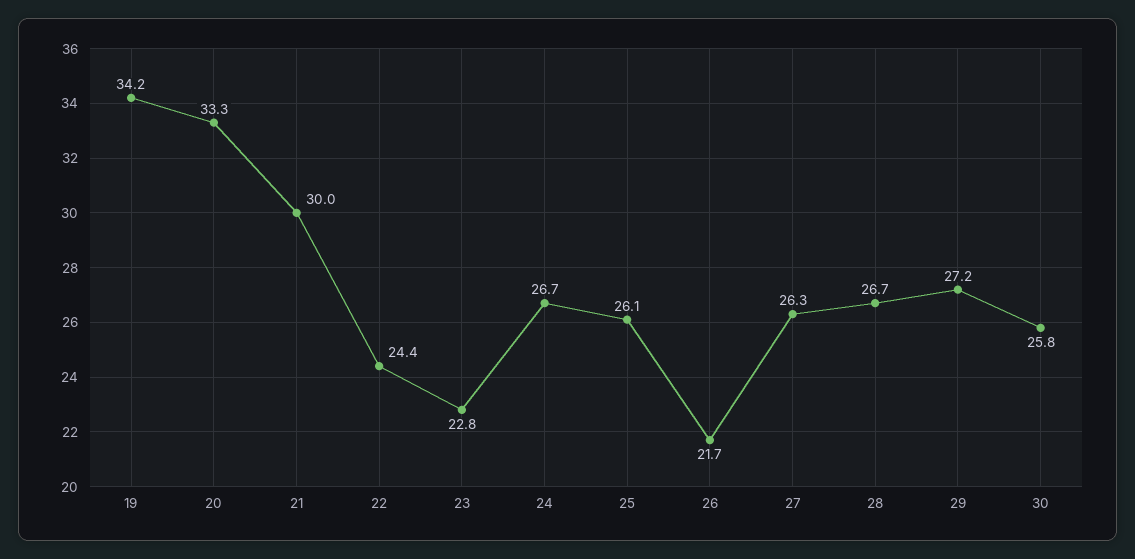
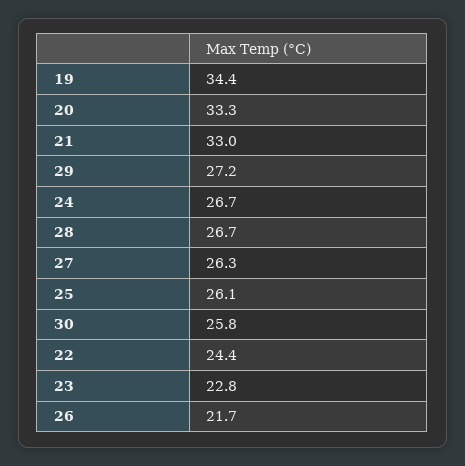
19: 34.2 -> 34.4
21: 30 -> 33

